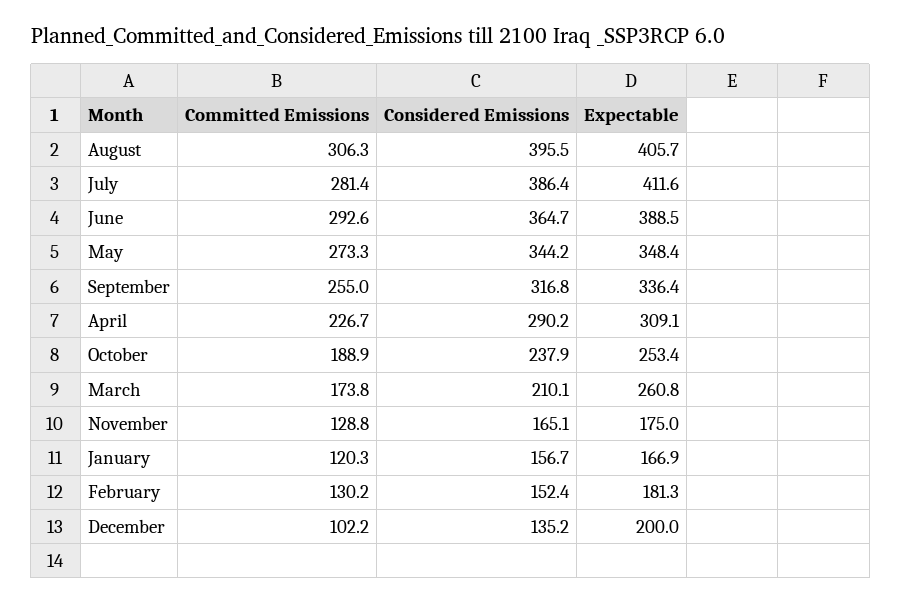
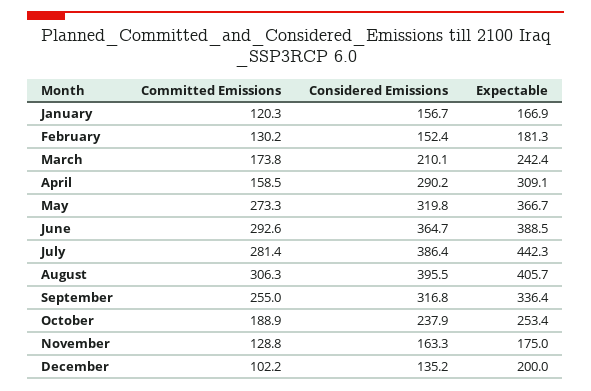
Expectable, July: 411.6 -> 442.3
Considered Emissions, May: 344.2 -> 319.8
Expectable, May: 348.4 -> 366.7
Committed Emissions, April: 226.7 -> 158.5
Expectable, March: 260.8 -> 242.4
Considered Emissions, November: 165.1 -> 163.3

